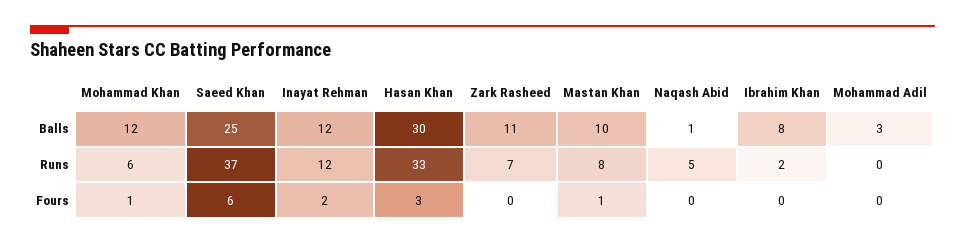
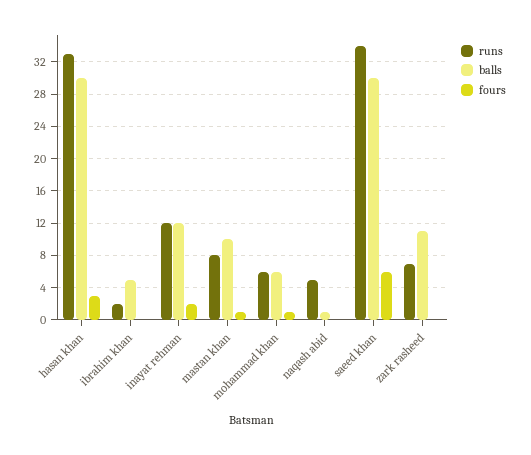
Balls, Mohammad Khan: 12 -> 6
Balls, Saeed Khan: 25 -> 30
Balls, Ibrahim Khan: 8 -> 5
Balls, Mohammad Adil: 3 -> none
Runs, Saeed Khan: 37 -> 34
Runs, Mohammad Adil: 0 -> none
Fours, Mohammad Adil: 0 -> none

